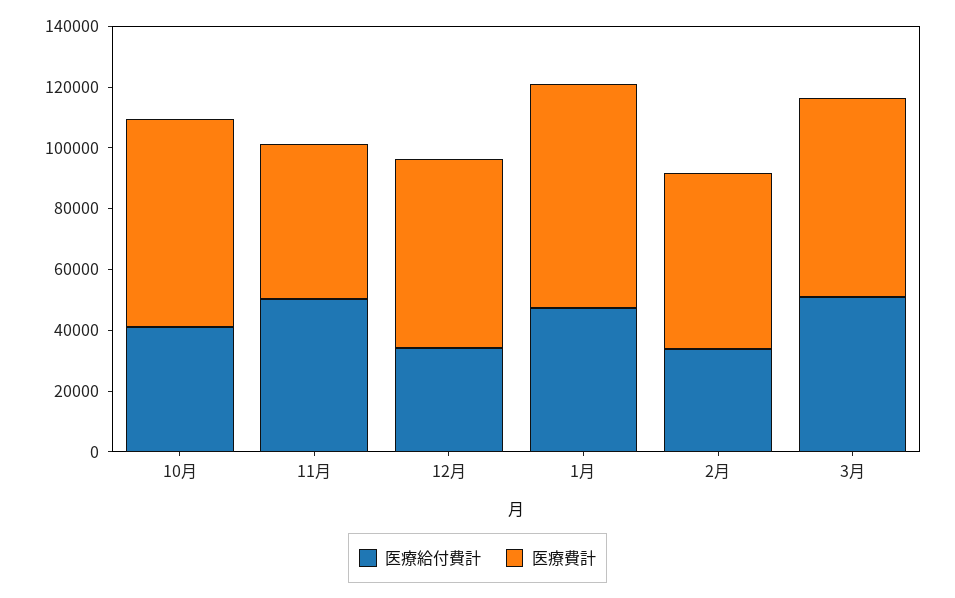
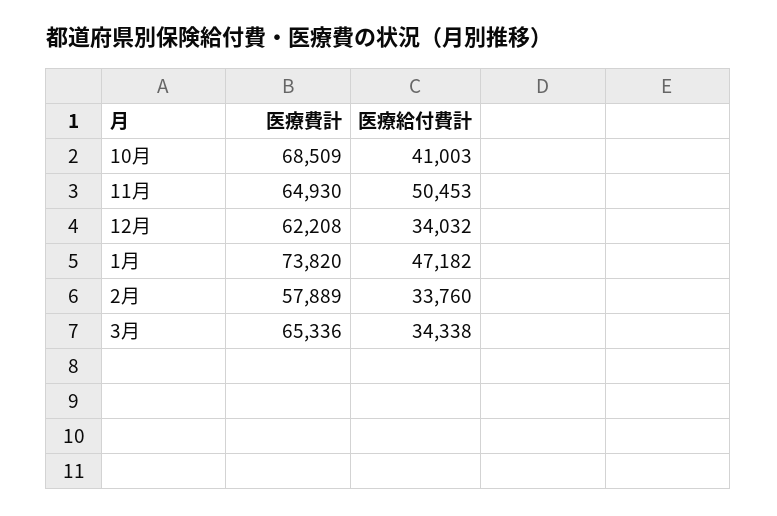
医療費計, 11月: 50000 -> 64930
医療給付費計, 3月: 50000 -> 34338

